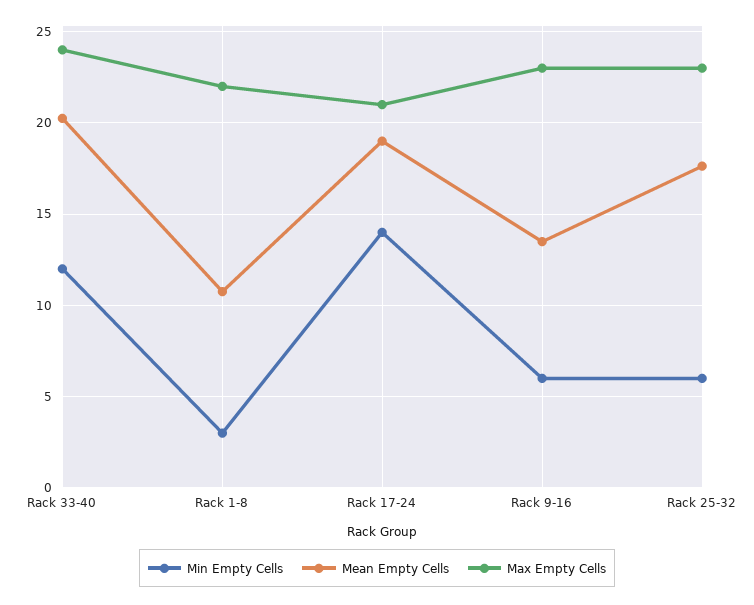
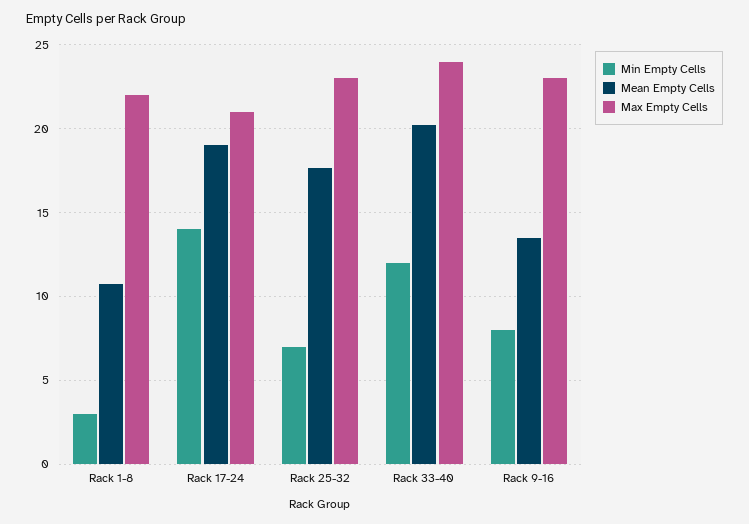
Min Empty Cells, Rack 9-16: 6 -> 8
Min Empty Cells, Rack 25-32: 6 -> 7

